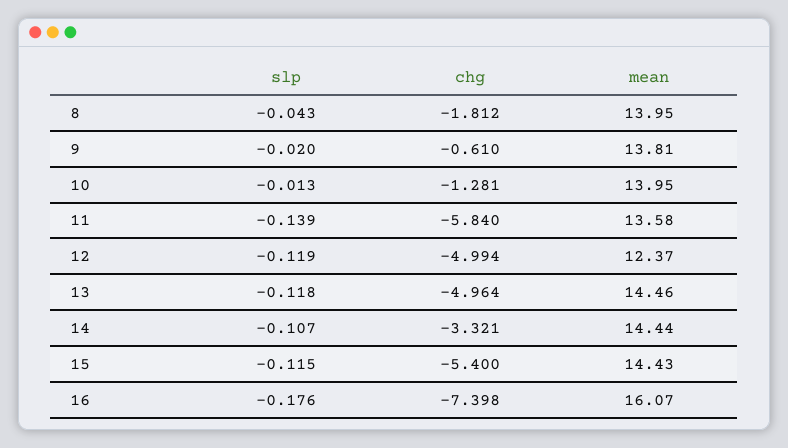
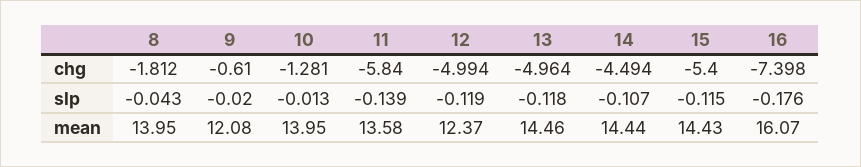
mean, 9: 13.81 -> 12.08
chg, 14: -3.321 -> -4.494

